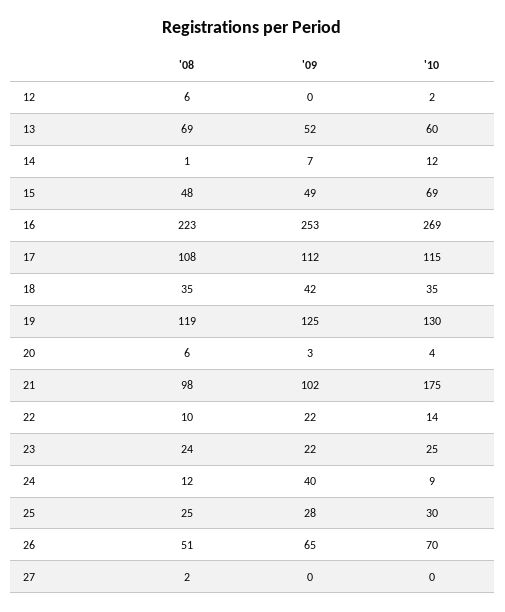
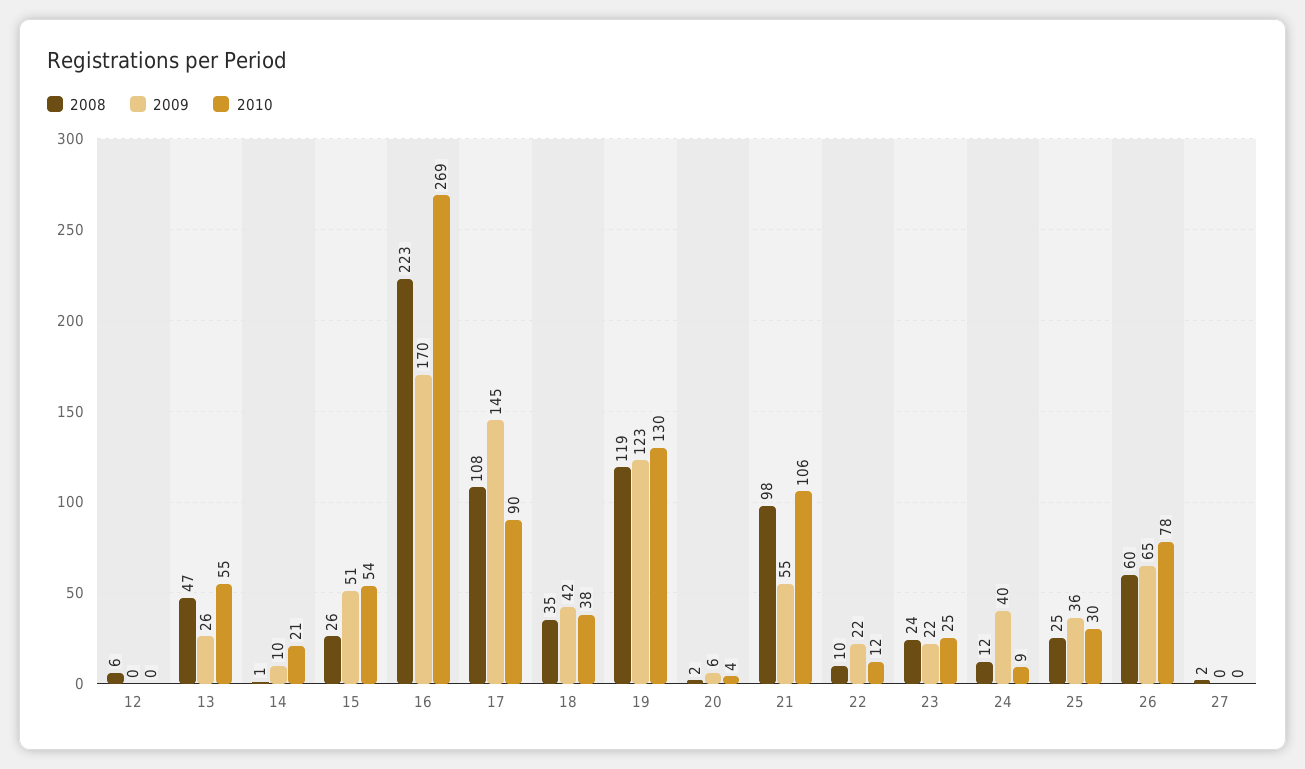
'10, 12: 2 -> 0
'08, 13: 69 -> 47
'09, 13: 52 -> 26
'10, 13: 60 -> 55
'09, 14: 7 -> 10
'10, 14: 12 -> 21
'08, 15: 48 -> 26
'09, 15: 49 -> 51
'10, 15: 69 -> 54
'09, 16: 253 -> 170
'09, 17: 112 -> 145
'10, 17: 115 -> 90
'10, 18: 35 -> 38
'09, 19: 125 -> 123
'08, 20: 6 -> 2
'09, 20: 3 -> 6
'09, 21: 102 -> 55
'10, 21: 175 -> 106
'10, 22: 14 -> 12
'09, 25: 28 -> 36
'08, 26: 51 -> 60
'10, 26: 70 -> 78

